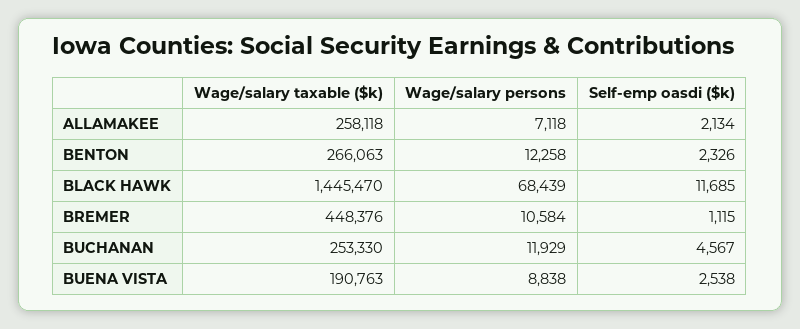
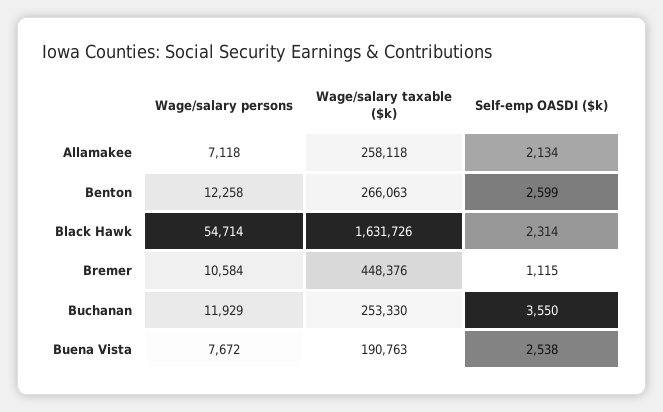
Self-emp oasdi ($k), BENTON: 2326 -> 2599
Wage/salary taxable ($k), BLACK HAWK: 1445470 -> 1631726
Wage/salary persons, BLACK HAWK: 68439 -> 54714
Self-emp oasdi ($k), BLACK HAWK: 11685 -> 2314
Self-emp oasdi ($k), BUCHANAN: 4567 -> 3550
Wage/salary persons, BUENA VISTA: 8838 -> 7672

